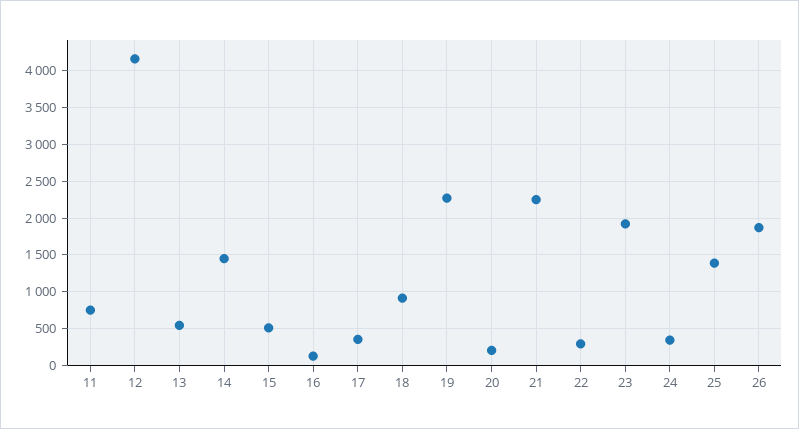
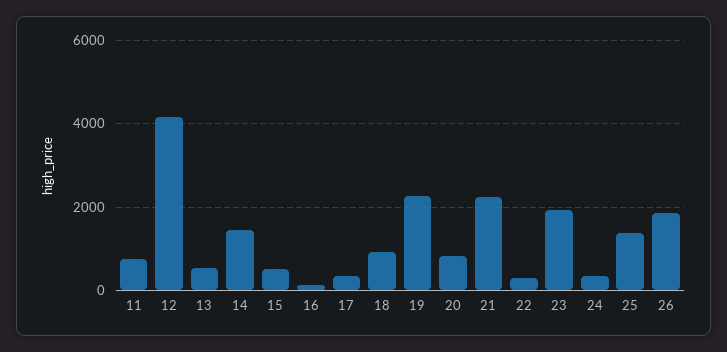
20: 200 -> 800

